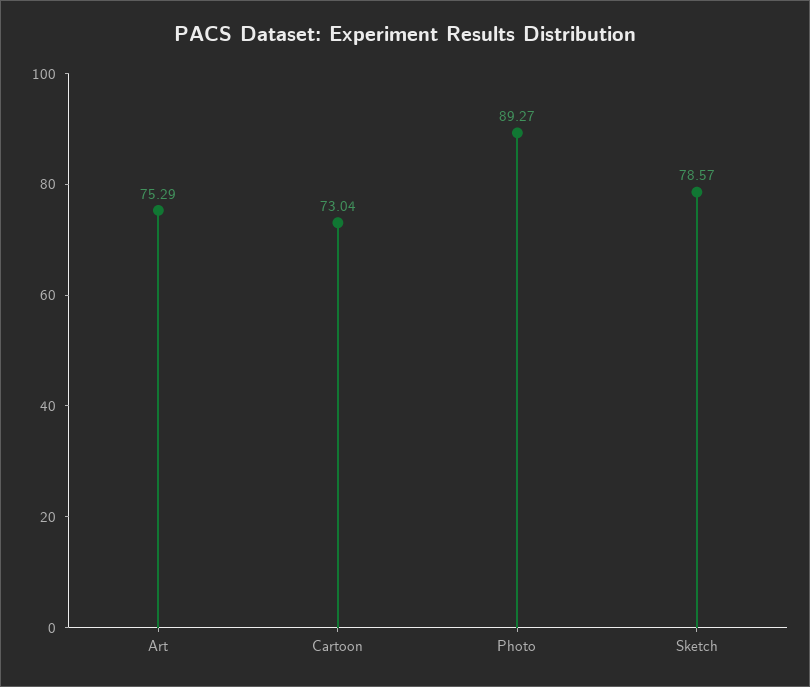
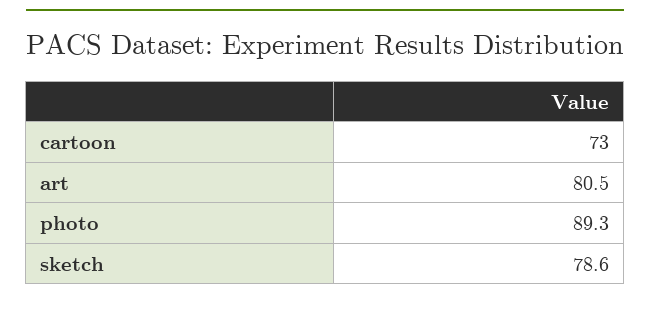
Art: 75.29 -> 80.5

